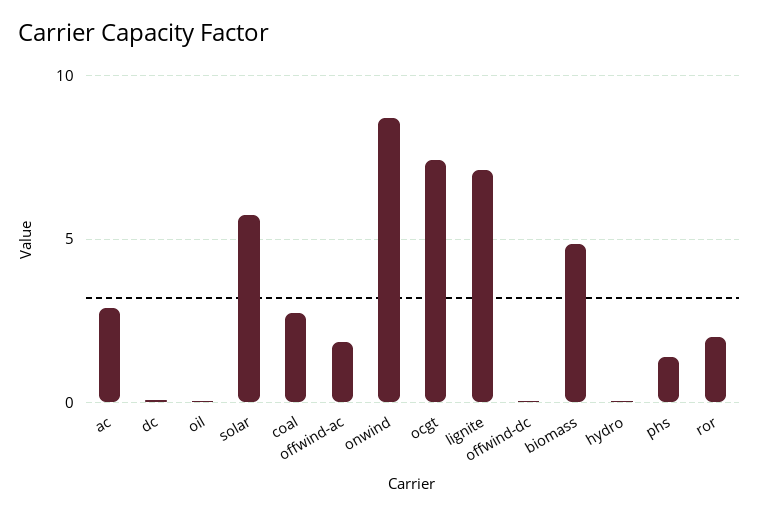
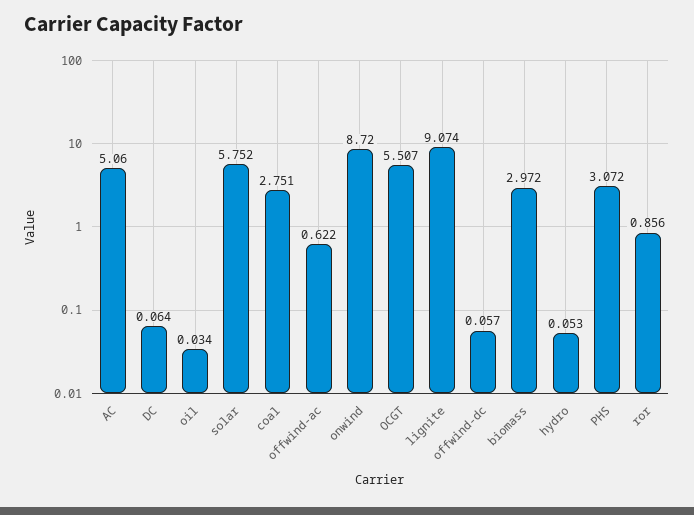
ac: 3 -> 5.06
offwind-ac: 2 -> 0.622
ocgt: 7.5 -> 5.507
lignite: 7 -> 9.074
biomass: 5 -> 2.972
phs: 1.5 -> 3.072
ror: 2 -> 0.856

